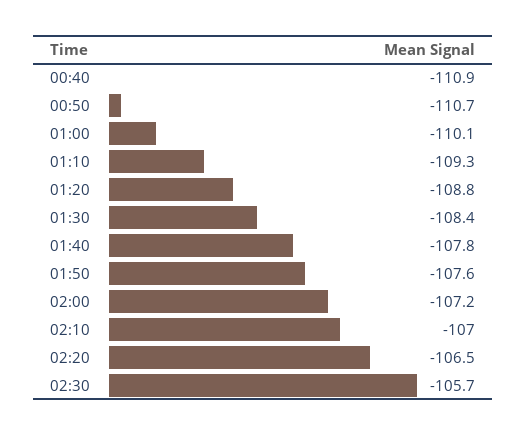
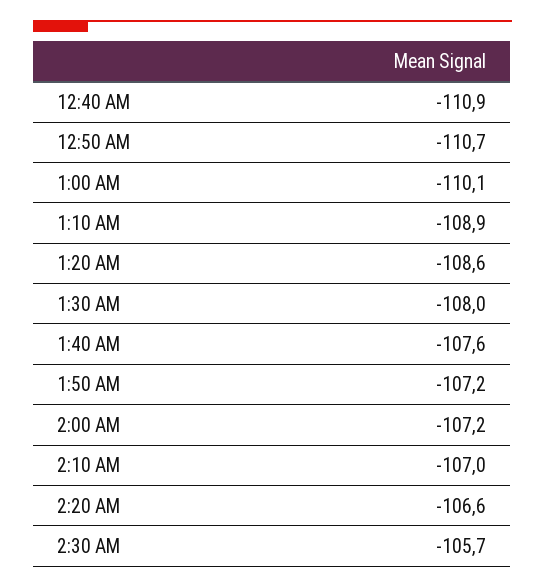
01:10: -109.3 -> -108.9
01:20: -108.8 -> -108.6
01:30: -108.4 -> -108
01:40: -107.8 -> -107.6
01:50: -107.6 -> -107.2
02:20: -106.5 -> -106.6

